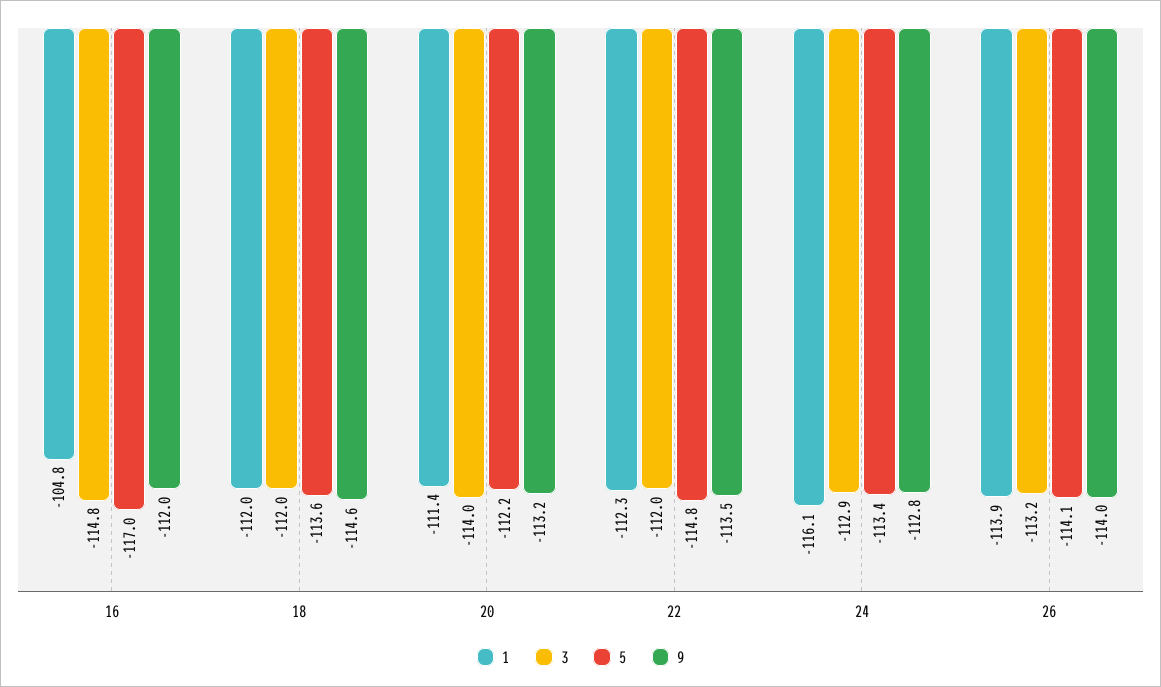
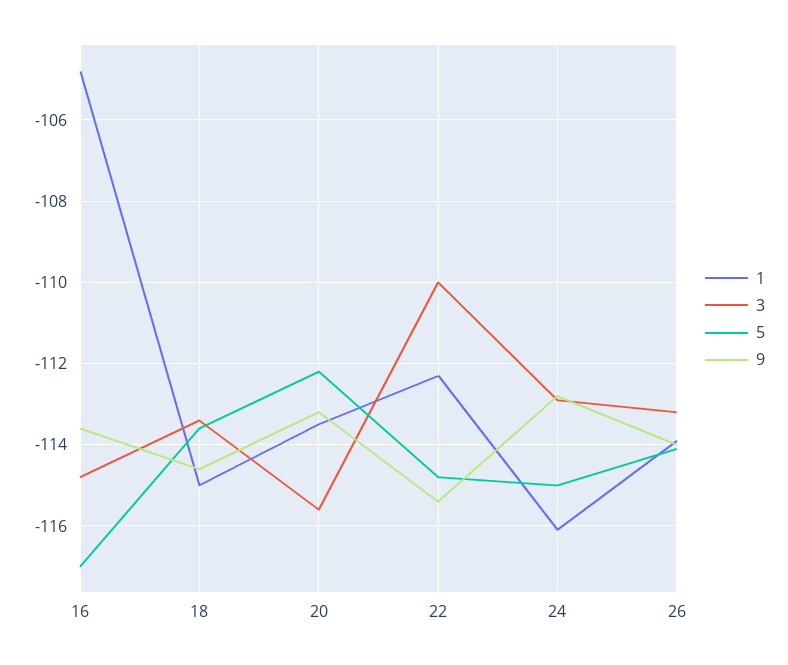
9, 16: -112 -> -113.5
1, 18: -112 -> -115
3, 18: -112 -> -113.5
1, 20: -111.4 -> -113.5
3, 20: -114 -> -115.5
3, 22: -112 -> -110
9, 22: -113.5 -> -115.5
5, 24: -113.4 -> -115

